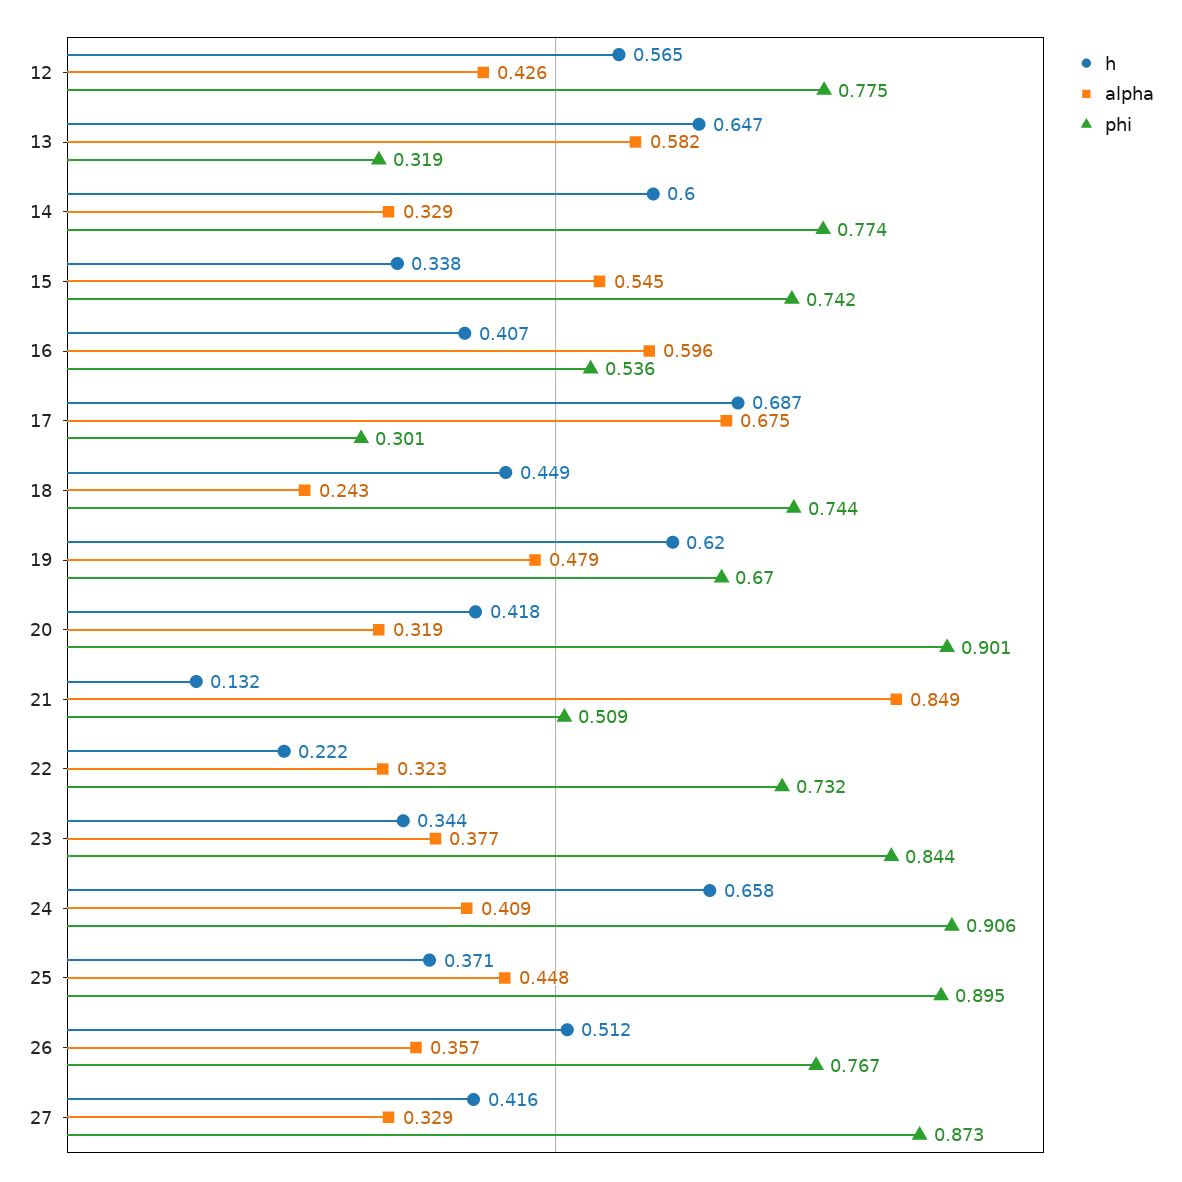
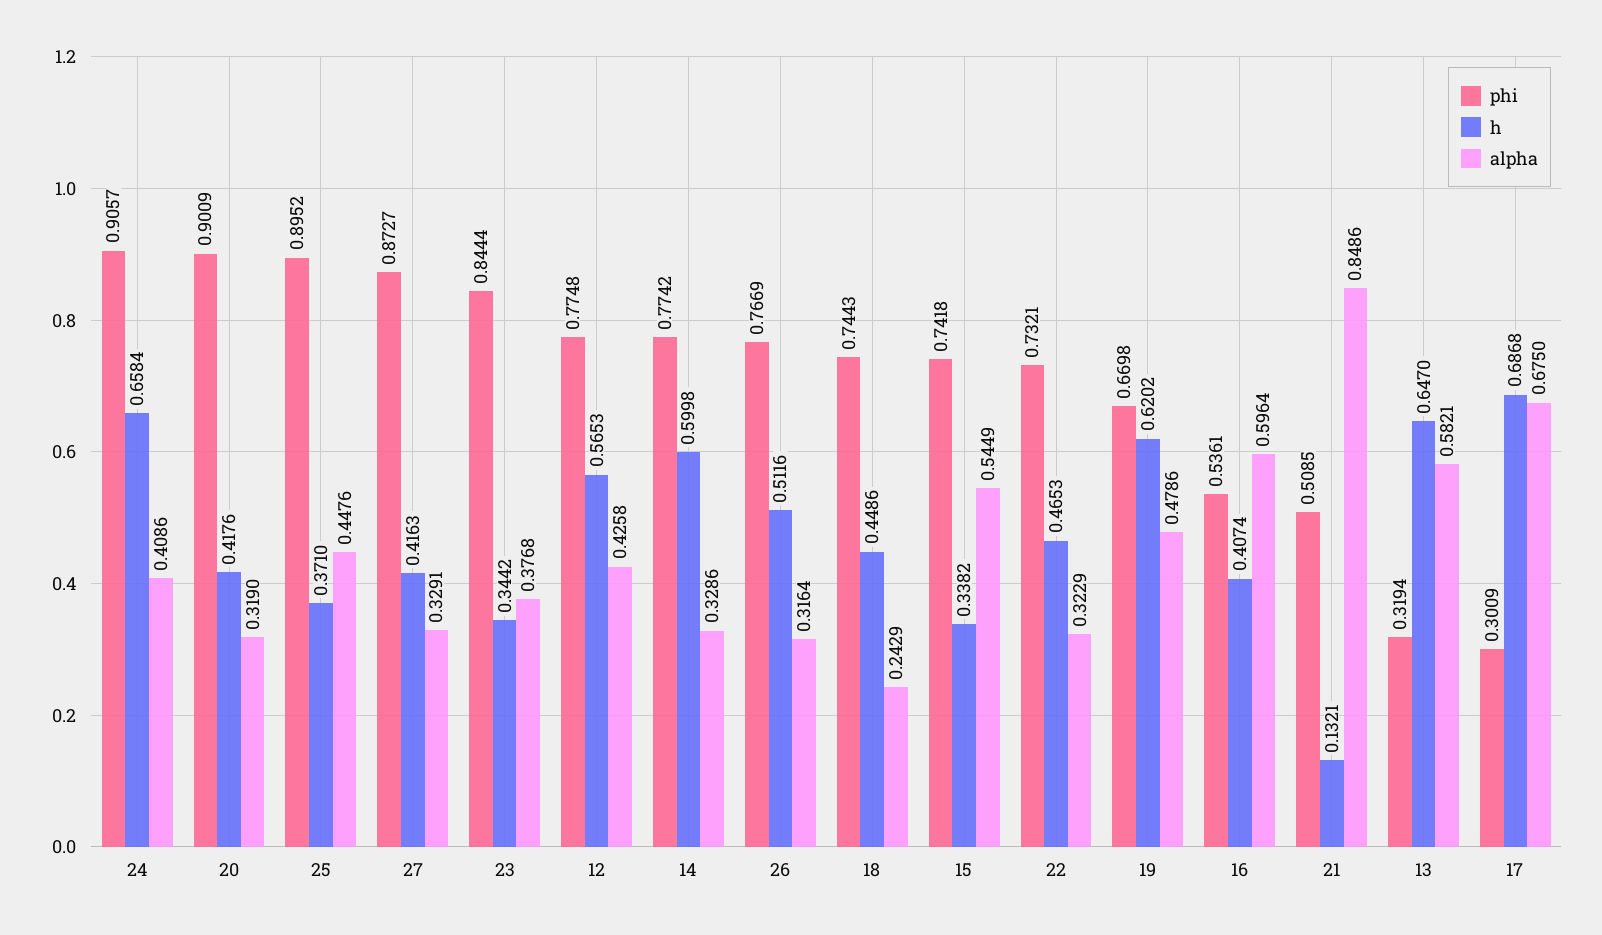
h, 22: 0.222 -> 0.4653
alpha, 26: 0.357 -> 0.3164

